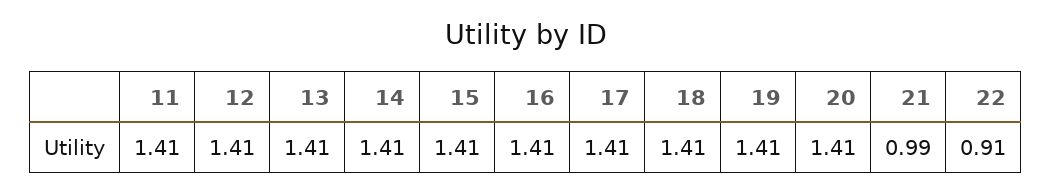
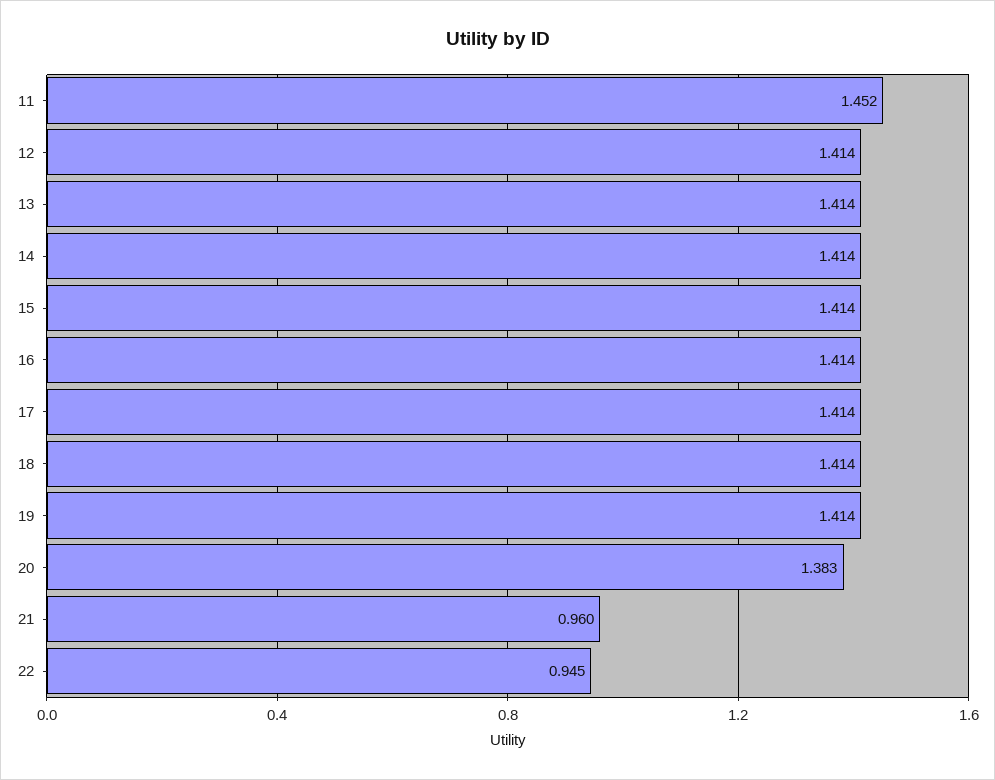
11: 1.41 -> 1.452
20: 1.41 -> 1.383
21: 0.99 -> 0.96
22: 0.91 -> 0.945

